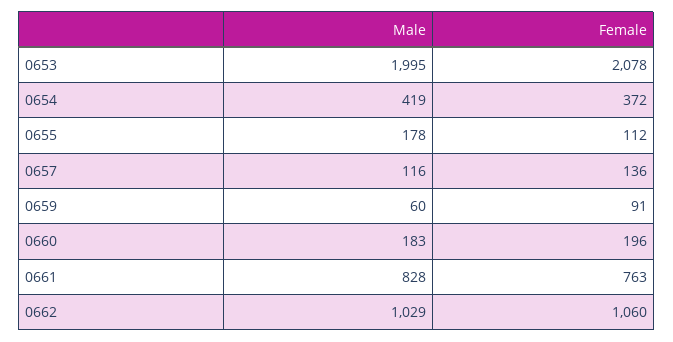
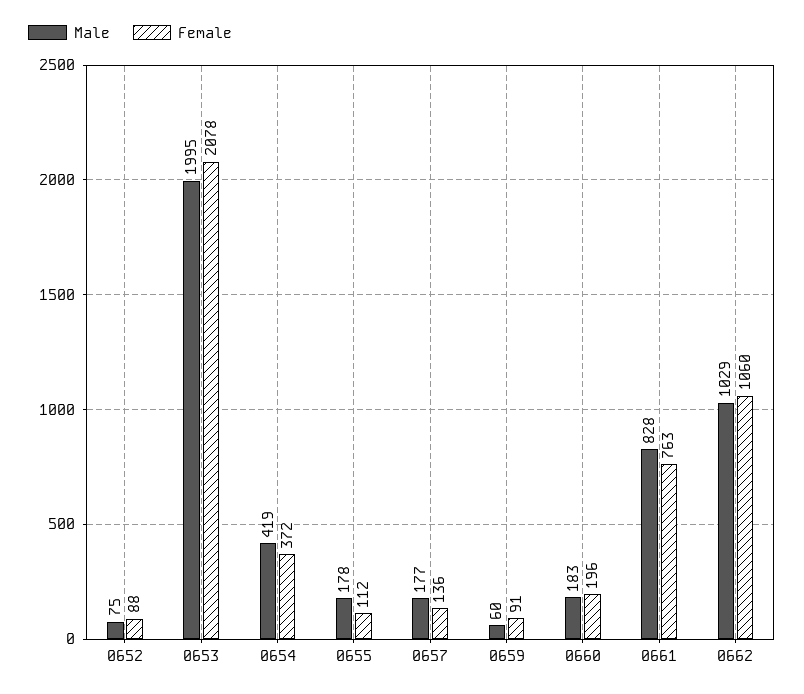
Male, 0657: 116 -> 177
Male, 0652: none -> 75
Female, 0652: none -> 88

